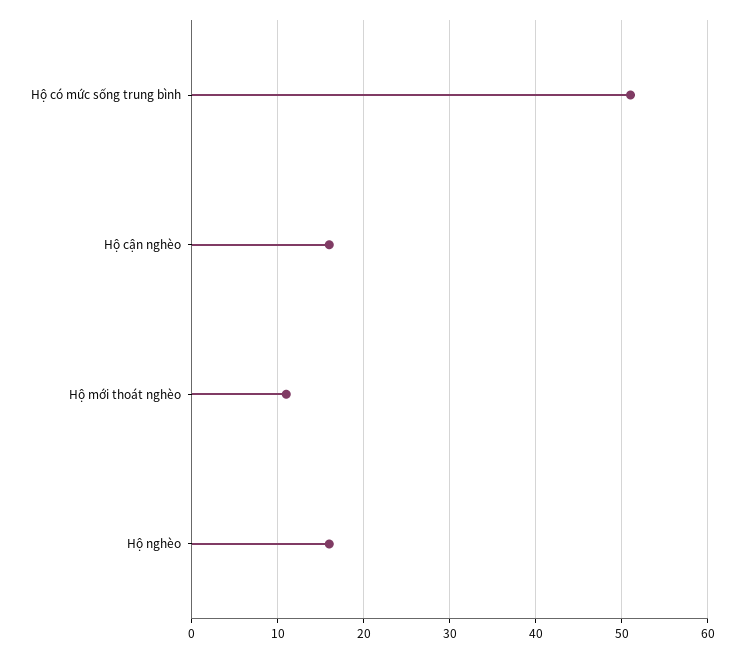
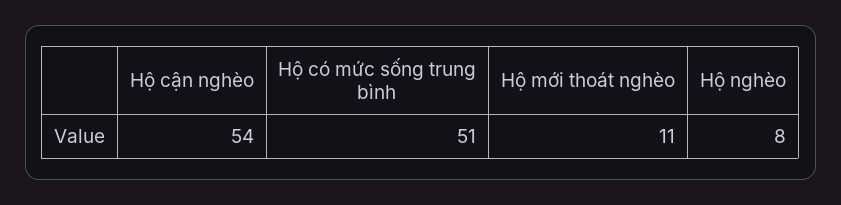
Hộ cận nghèo: 16 -> 54
Hộ nghèo: 16 -> 8

